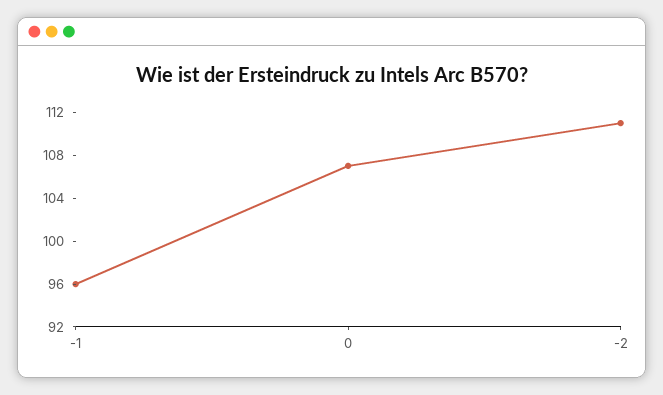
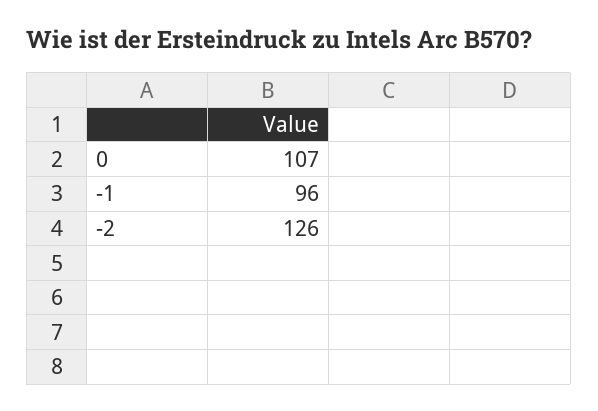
-2: 111 -> 126

